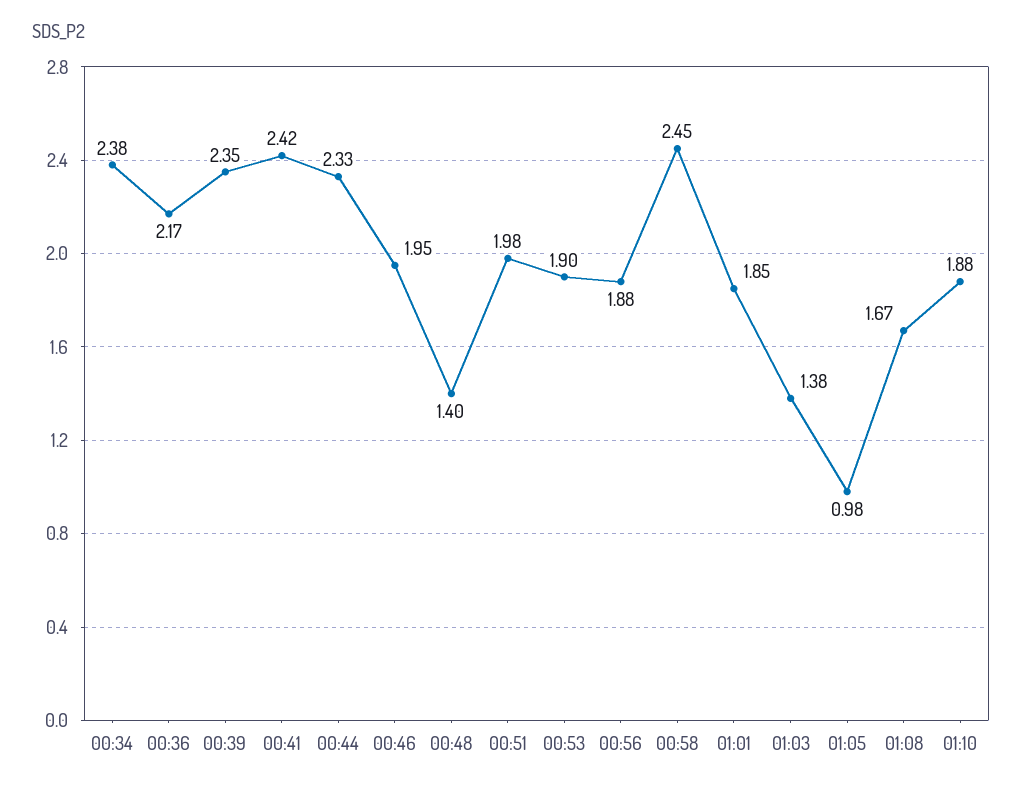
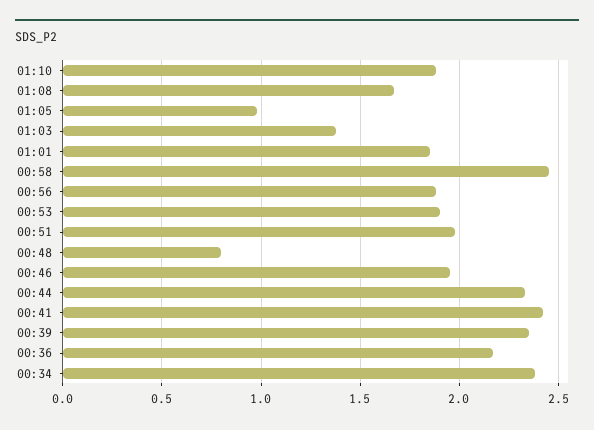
00:48: 1.4 -> 0.8

